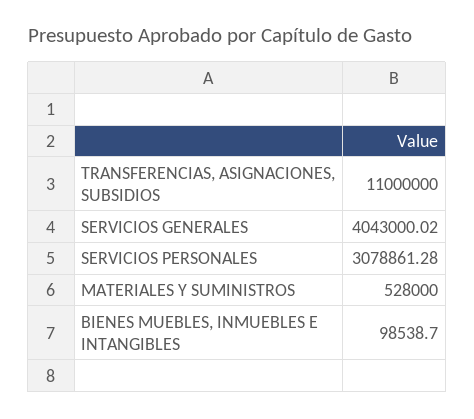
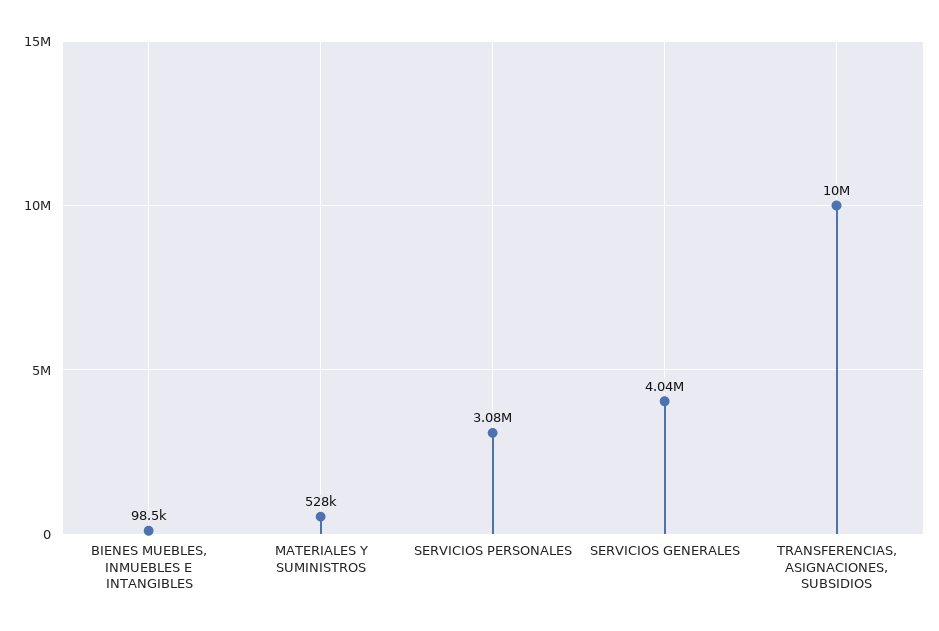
TRANSFERENCIAS, ASIGNACIONES, SUBSIDIOS: 11000000 -> 10000000

